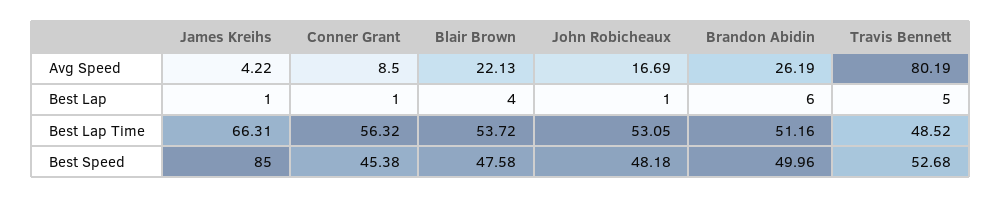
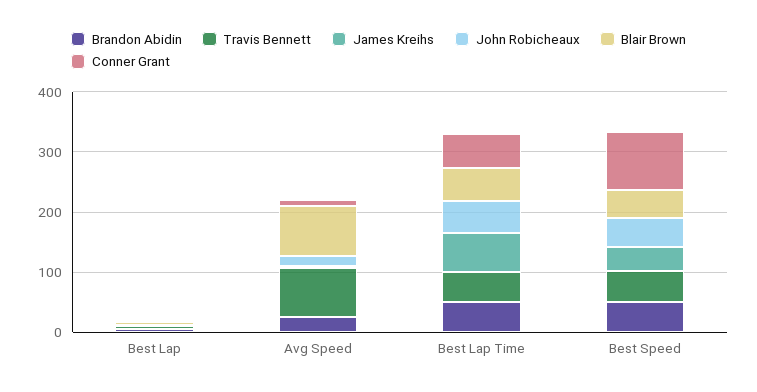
Blair Brown, Avg Speed: 22.13 -> 80
James Kreihs, Best Speed: 85 -> 40
Conner Grant, Best Speed: 45.38 -> 100

